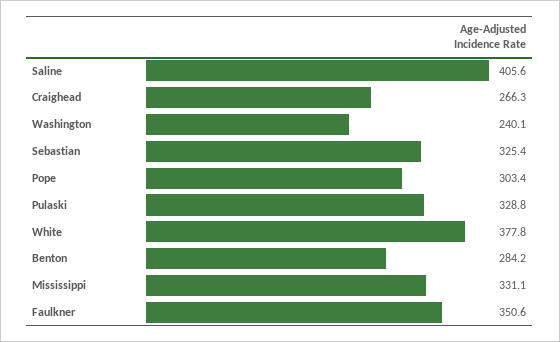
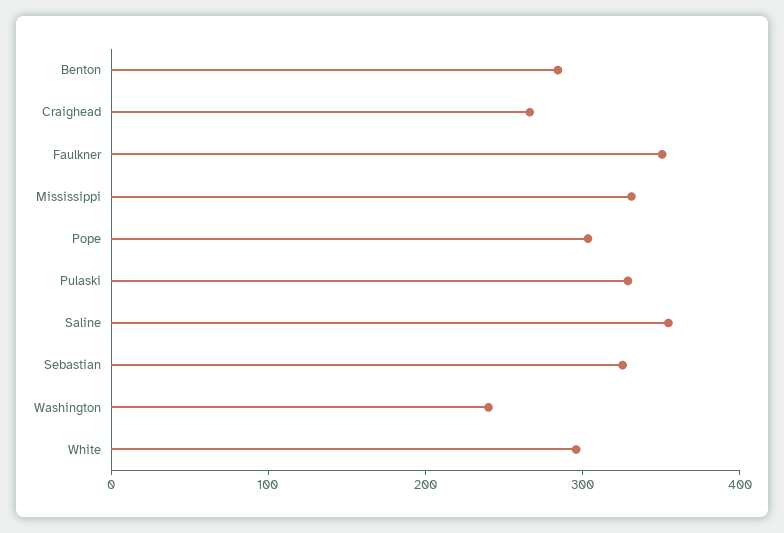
Saline: 405.6 -> 360
White: 377.8 -> 300

